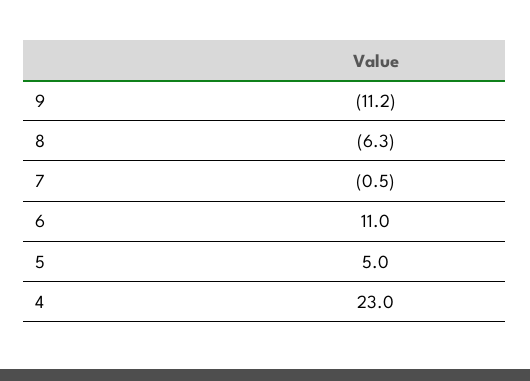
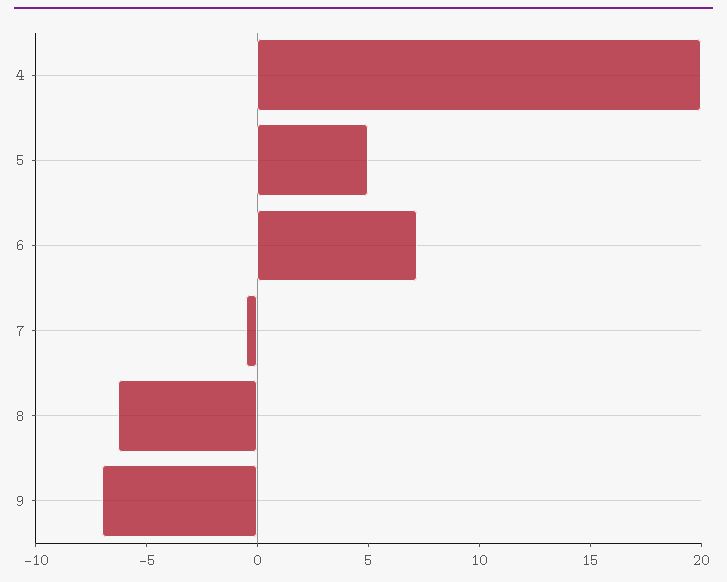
9: -11.2 -> -7
6: 11 -> 7
4: 23 -> 20

